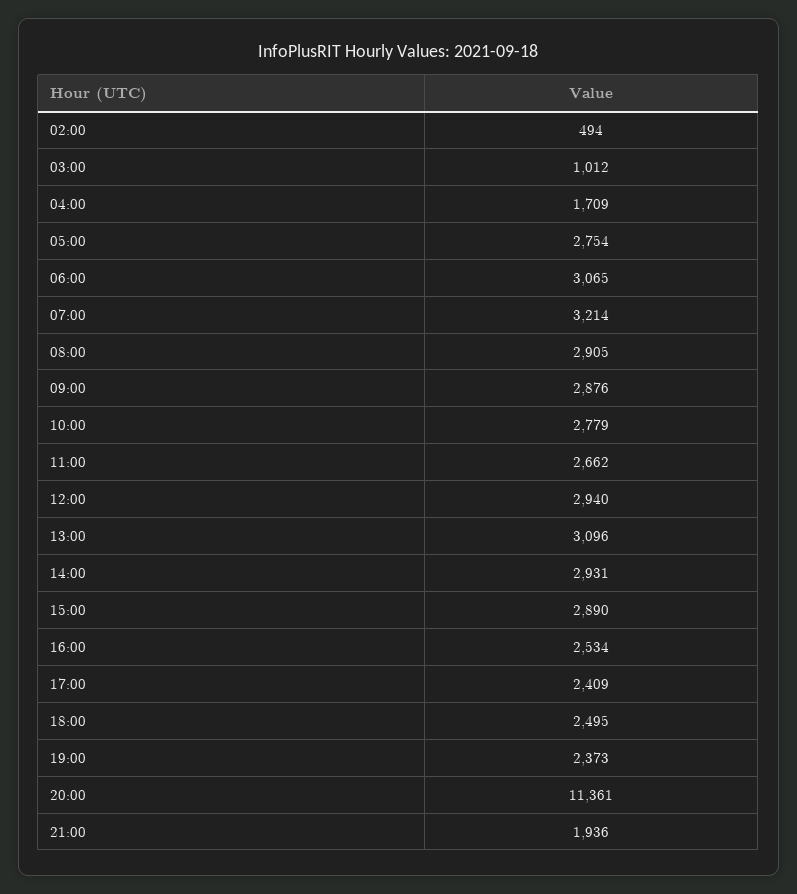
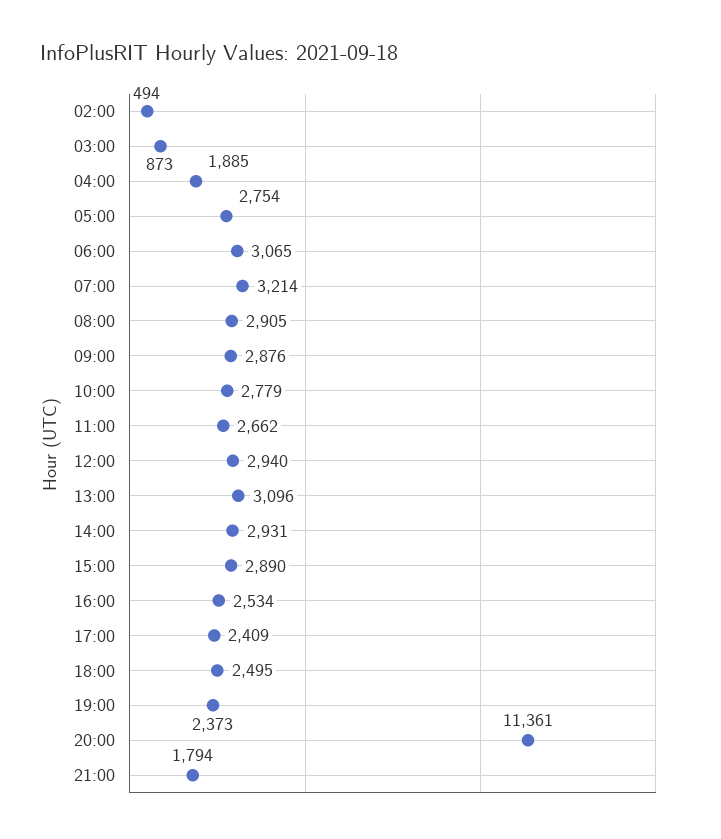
03:00: 1012 -> 873
04:00: 1709 -> 1885
21:00: 1936 -> 1794

